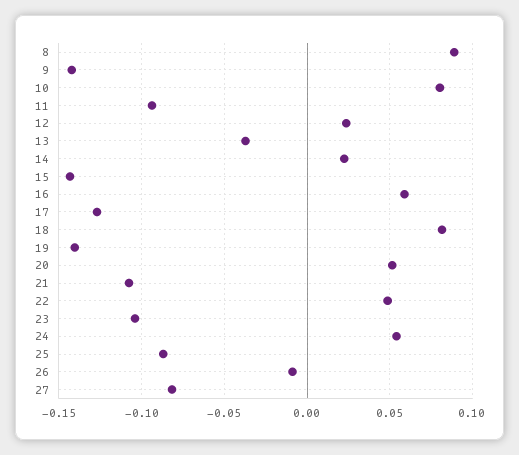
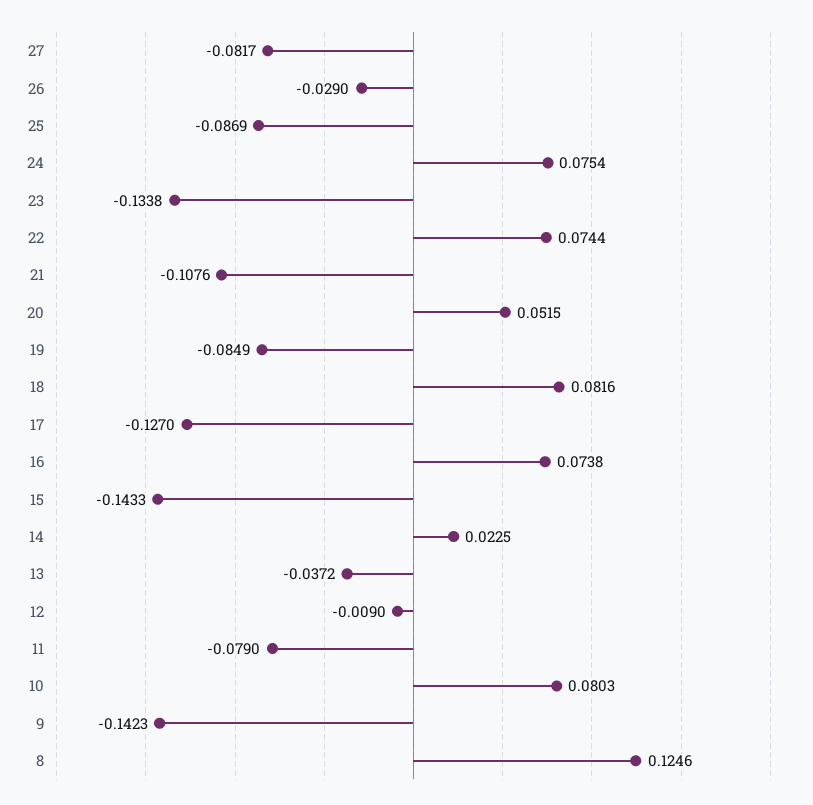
8: 0.09 -> 0.1246
11: -0.095 -> -0.079
12: 0.025 -> -0.009
16: 0.06 -> 0.0738
19: -0.14 -> -0.0849
22: 0.05 -> 0.0744
23: -0.105 -> -0.1338
24: 0.055 -> 0.0754
26: -0.01 -> -0.029

